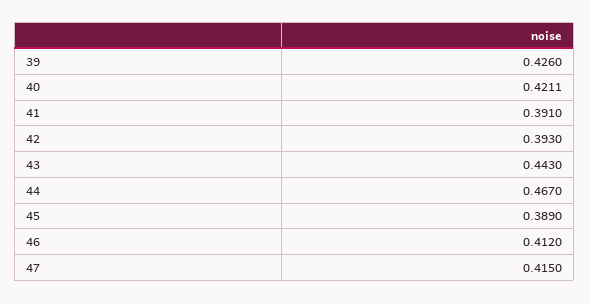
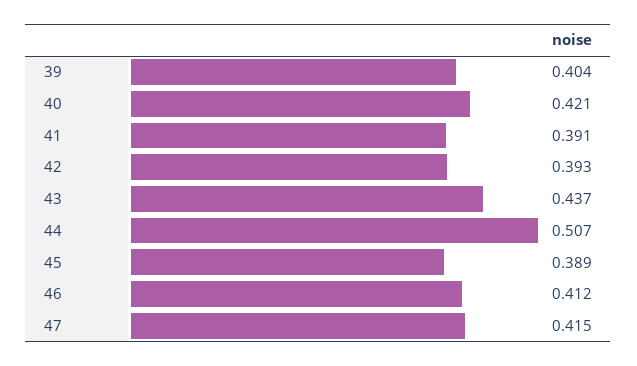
39: 0.426 -> 0.404
43: 0.443 -> 0.437
44: 0.467 -> 0.507

